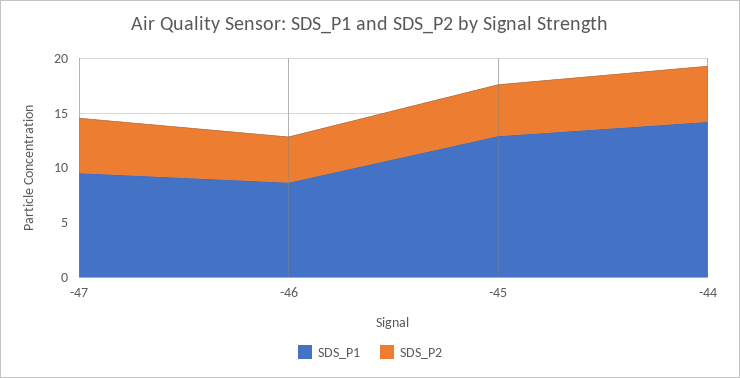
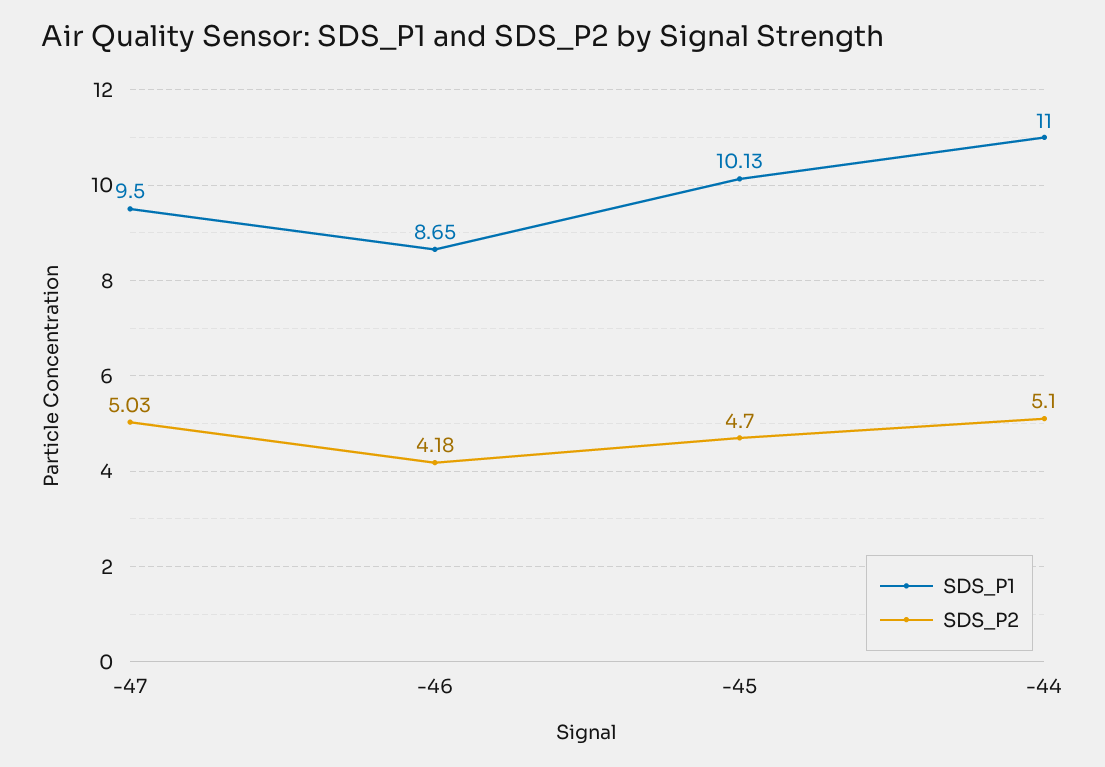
SDS_P1, -45: 13 -> 10.13
SDS_P1, -44: 14 -> 11

